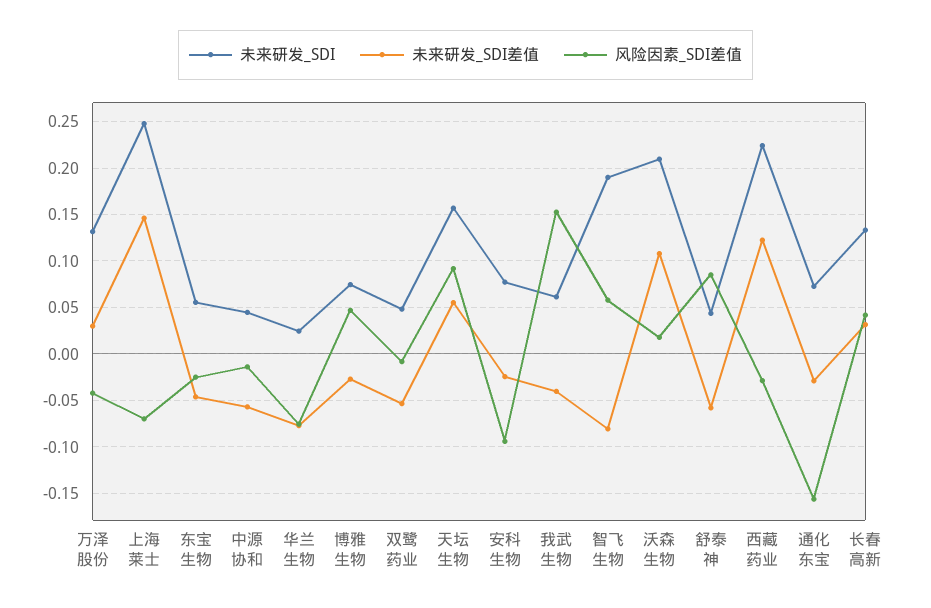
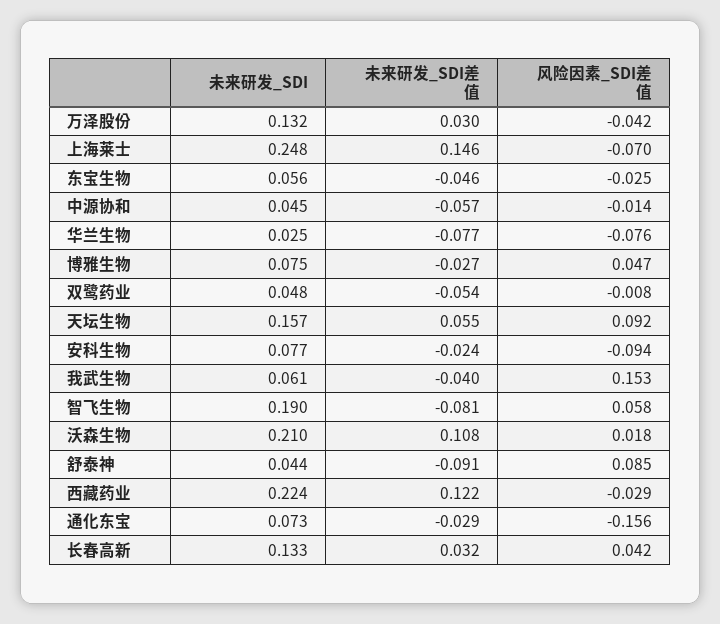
未来研发_SDI差值, 舒泰神: -0.06 -> -0.091

